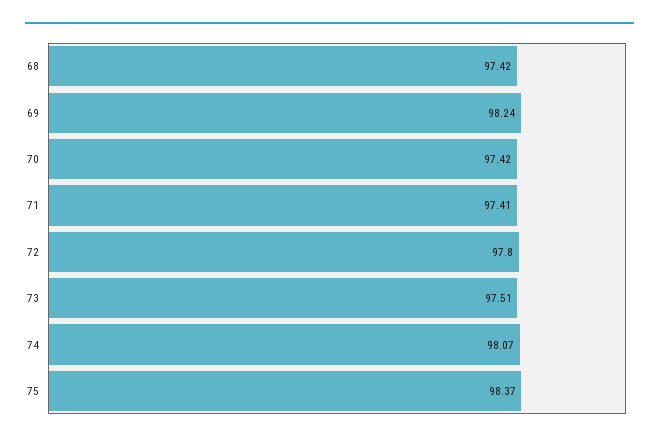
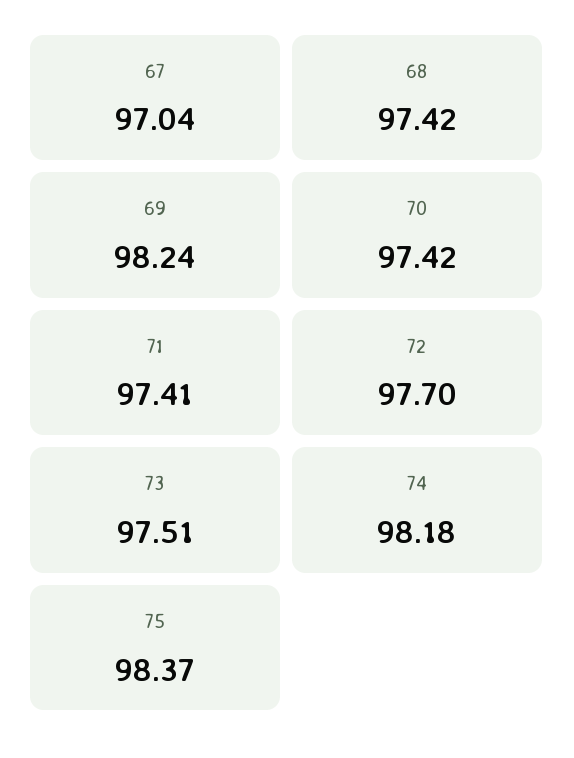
72: 97.8 -> 97.7
74: 98.07 -> 98.18
67: none -> 97.04

